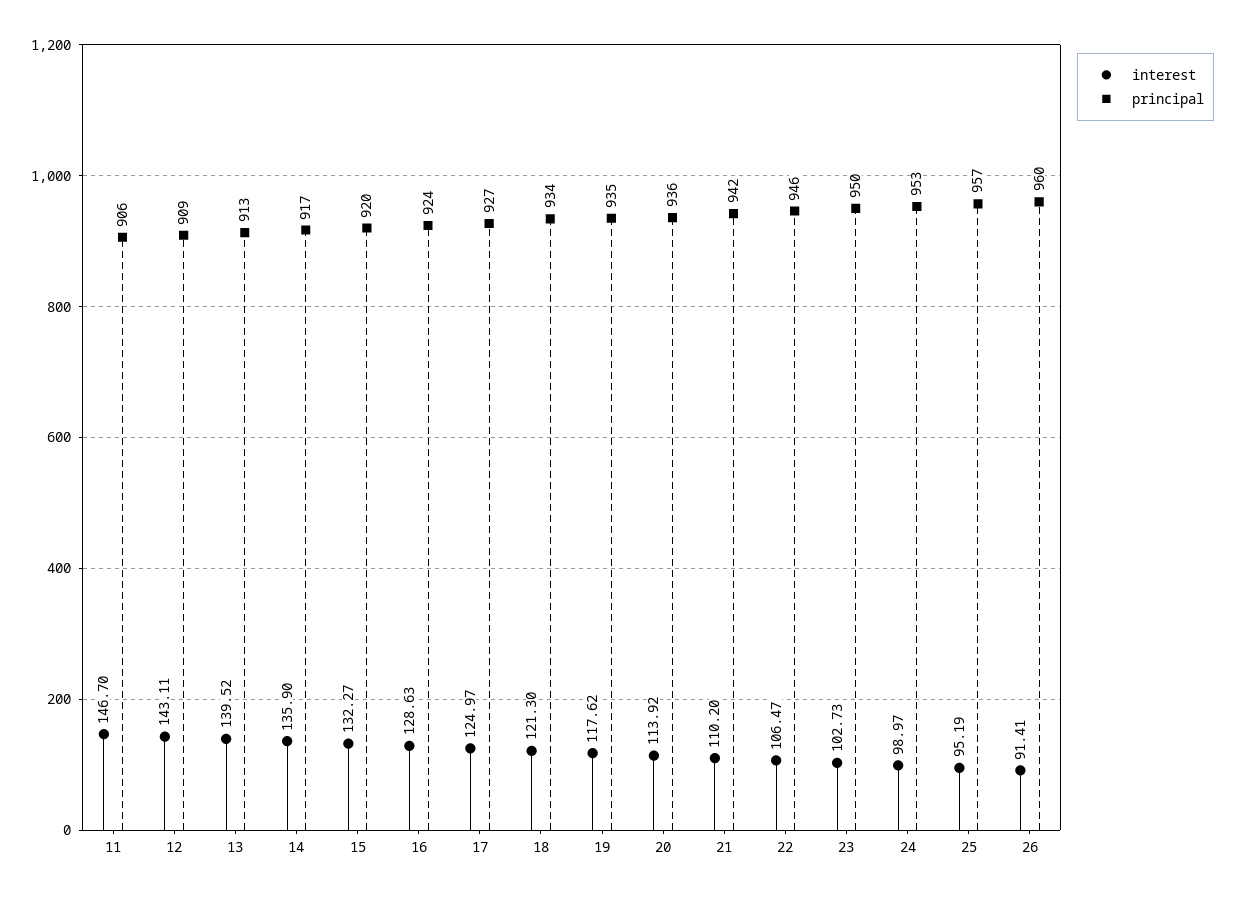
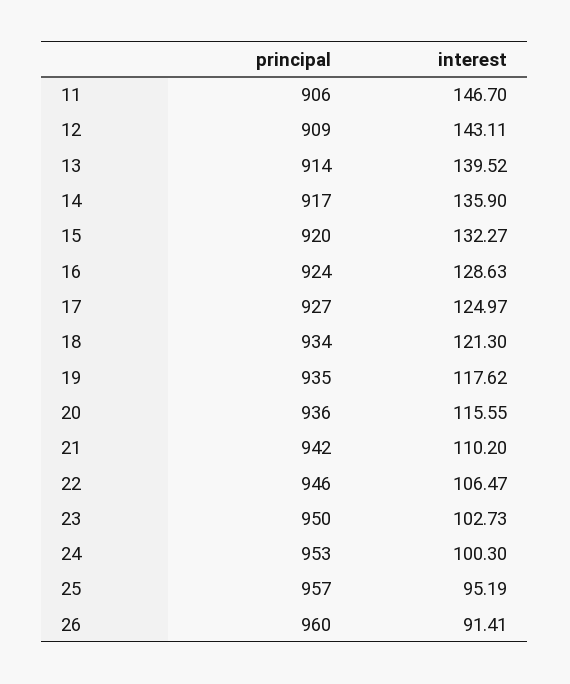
principal, 13: 913 -> 914
interest, 20: 113.92 -> 115.55
interest, 24: 98.97 -> 100.3

